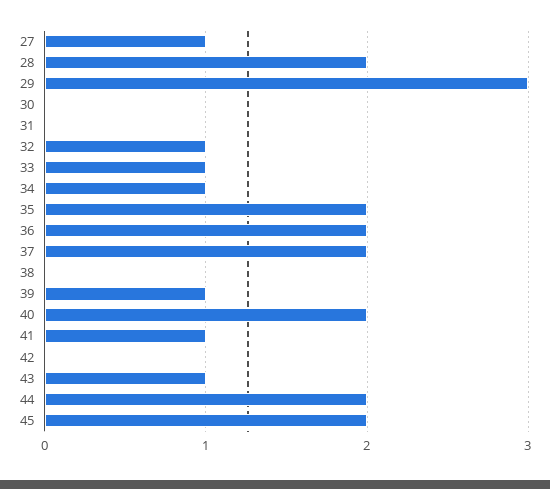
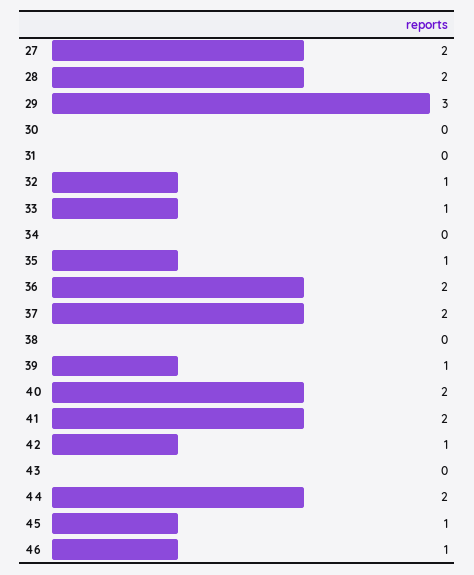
27: 1 -> 2
34: 1 -> 0
35: 2 -> 1
41: 1 -> 2
42: 0 -> 1
43: 1 -> 0
45: 2 -> 1
46: none -> 1

